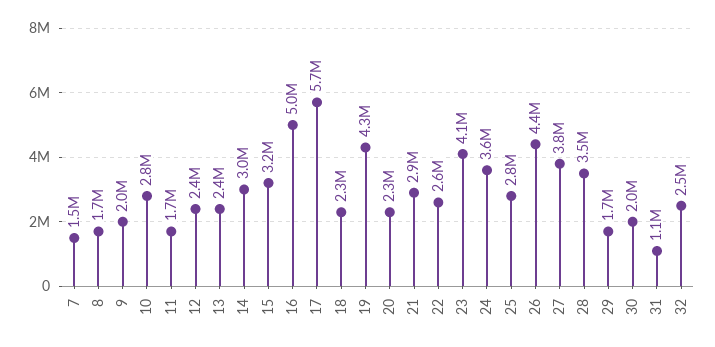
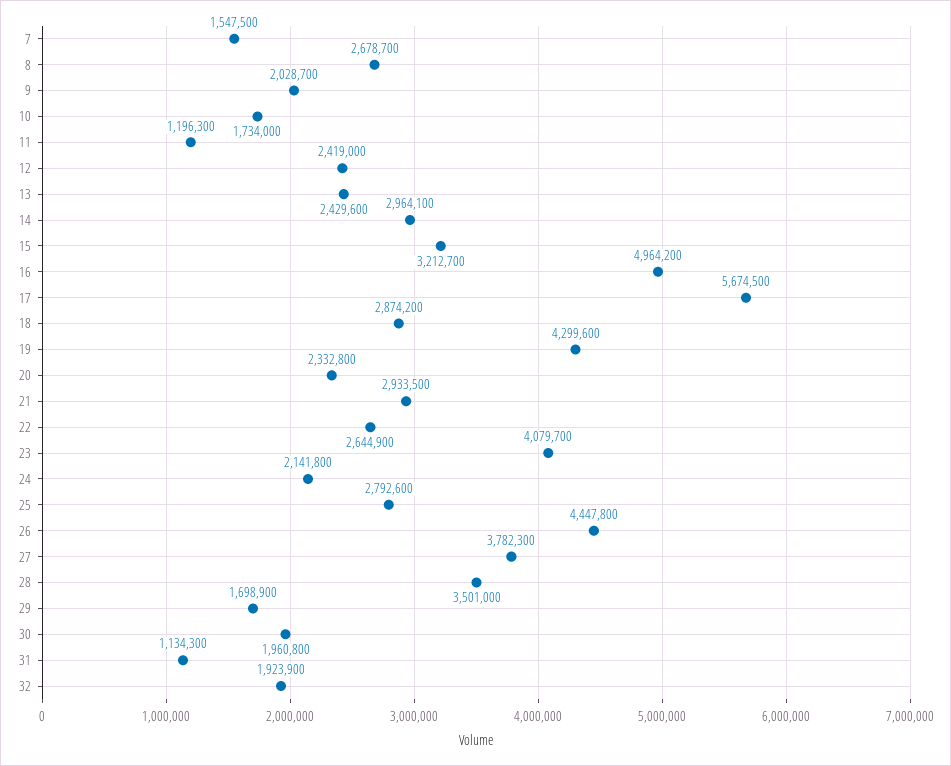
8: 1700000 -> 2678700
10: 2800000 -> 1734000
11: 1700000 -> 1196300
18: 2300000 -> 2874200
24: 3600000 -> 2141800
32: 2500000 -> 1923900

